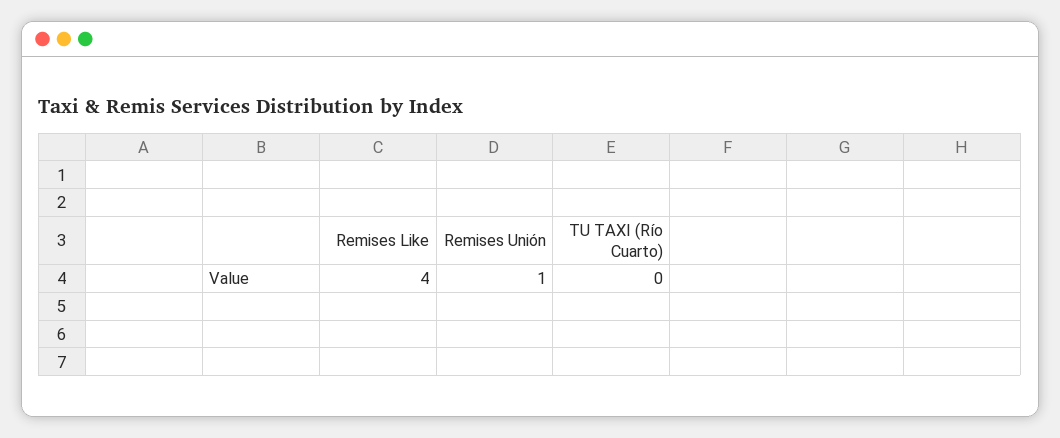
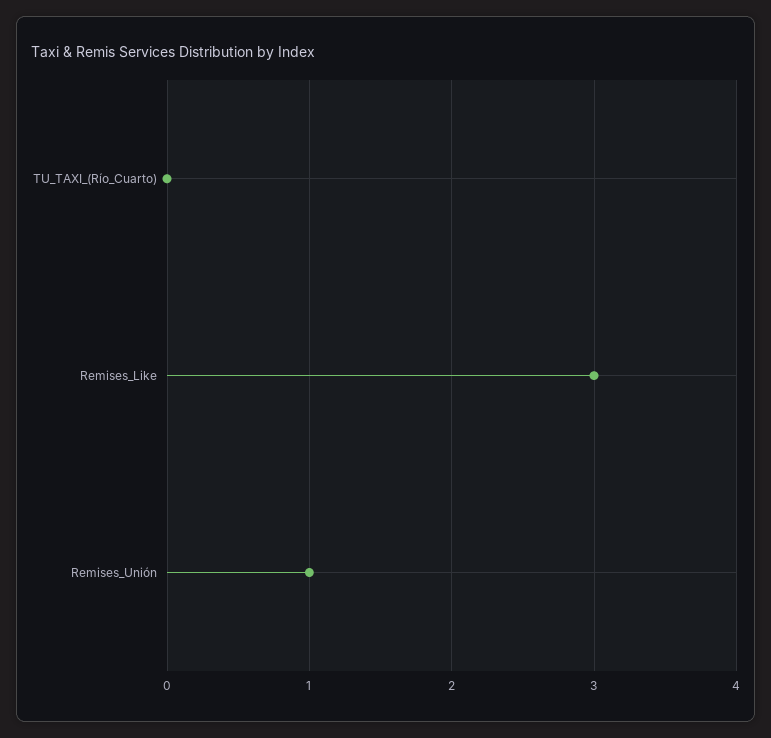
Remises Like: 4 -> 3

